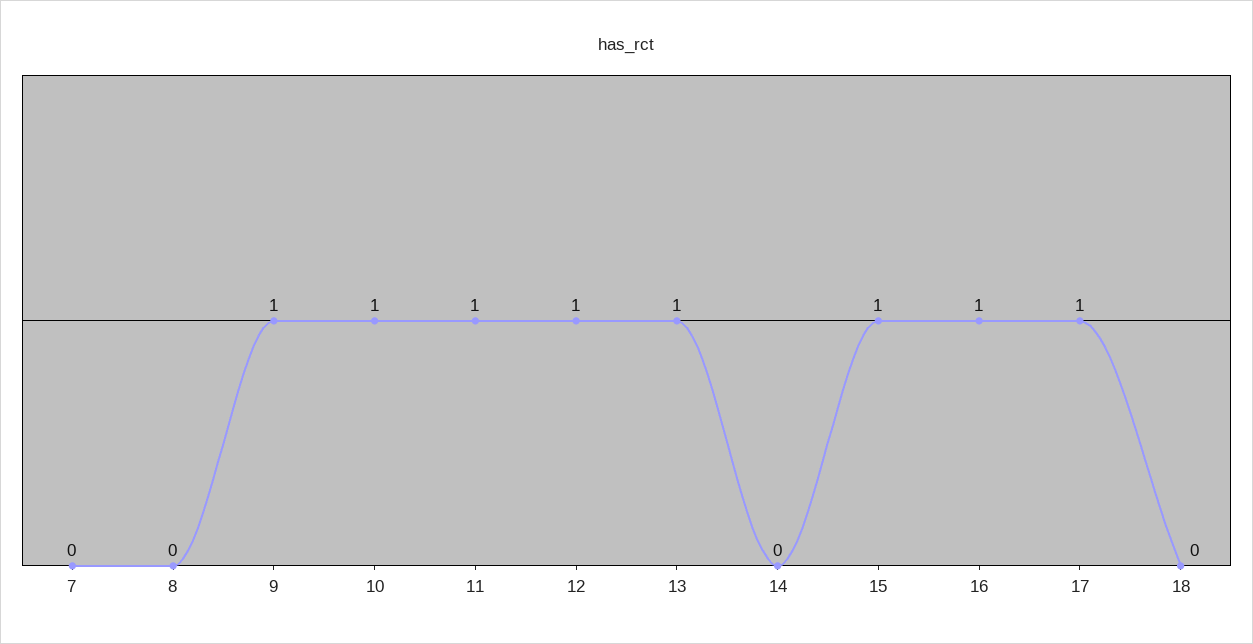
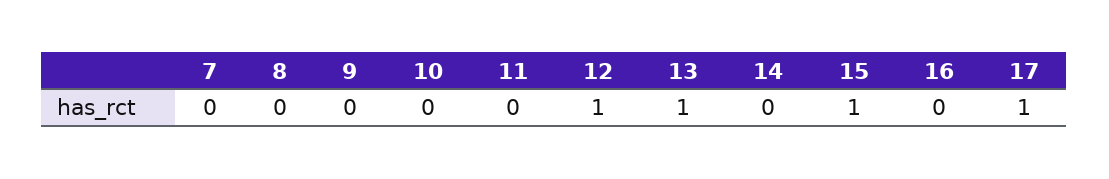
9: 1 -> 0
10: 1 -> 0
11: 1 -> 0
16: 1 -> 0
18: 0 -> none

